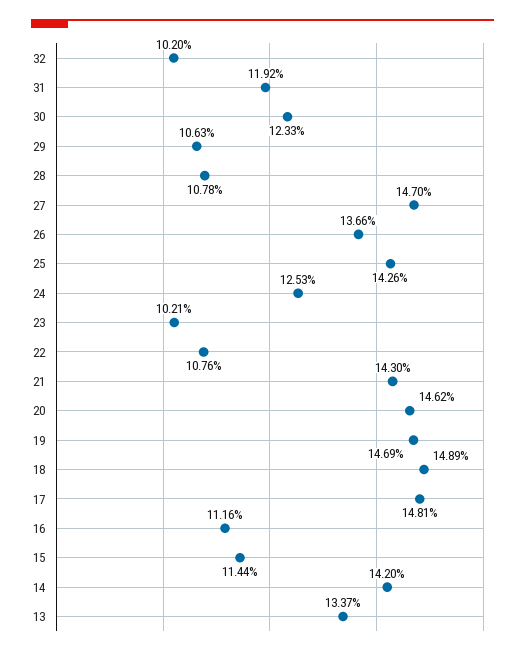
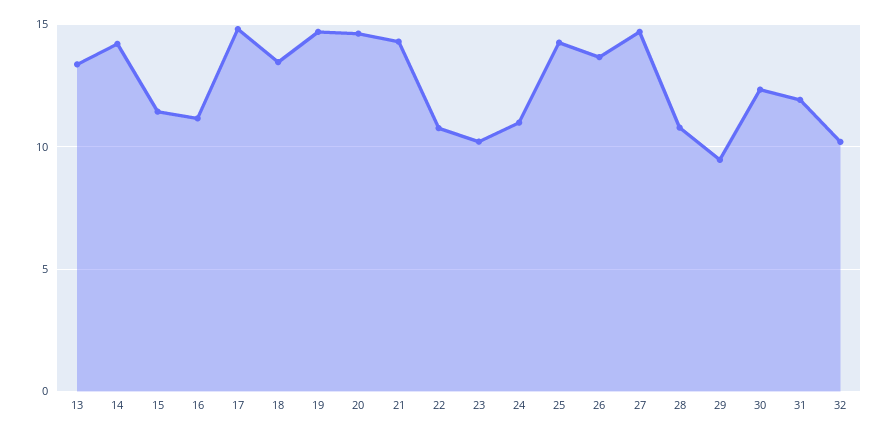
29: 10.63 -> 9.5
24: 12.53 -> 11
18: 14.89 -> 13.5

